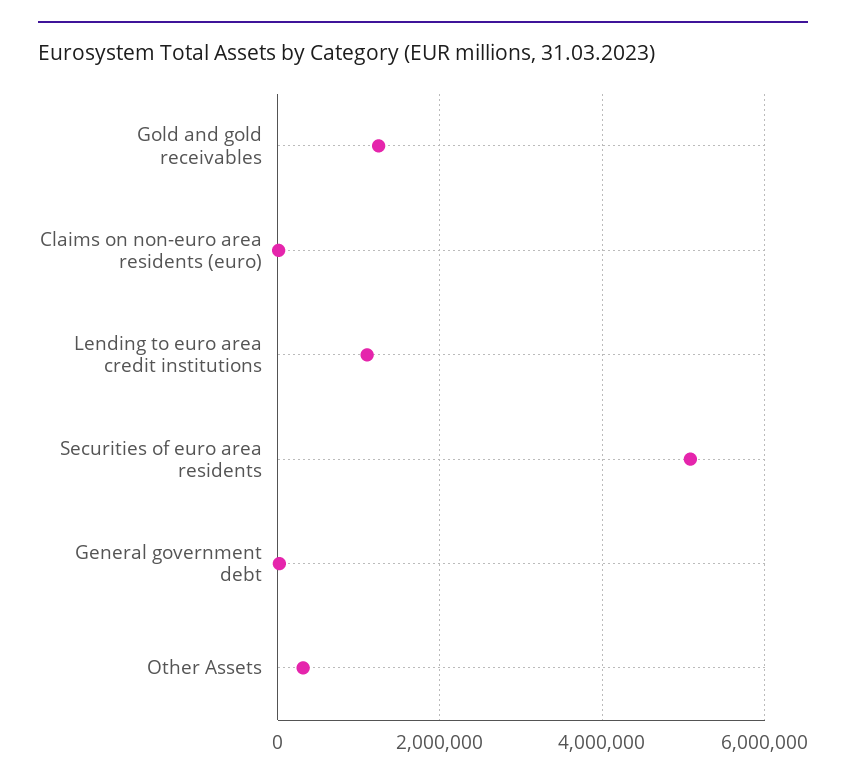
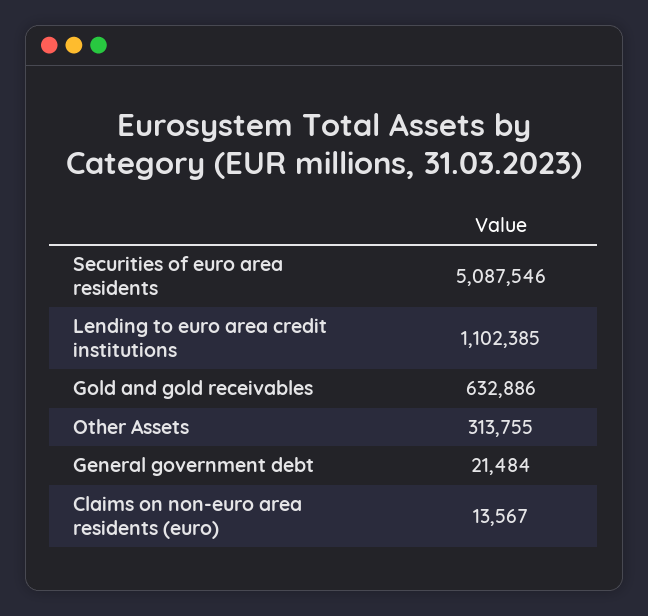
Gold and gold receivables: 1200000 -> 632886

